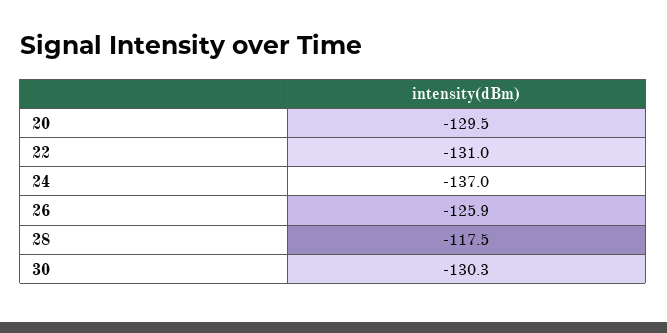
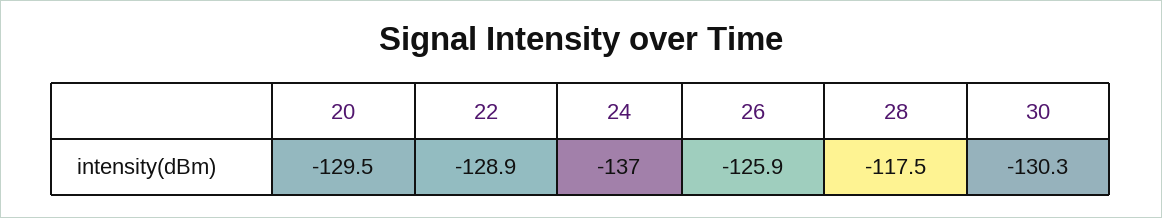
22: -131 -> -128.9

